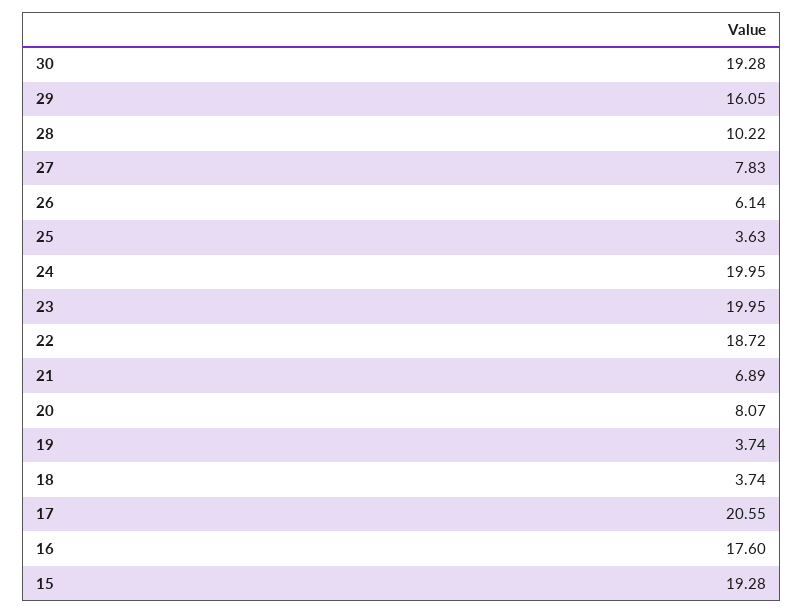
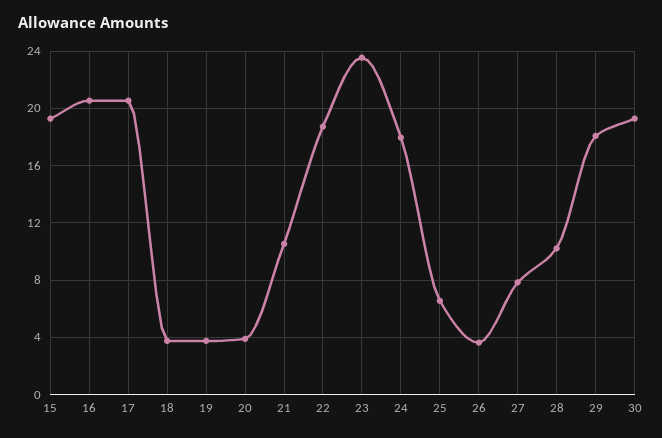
29: 16.05 -> 18
26: 6.14 -> 3.5
25: 3.63 -> 6.5
24: 19.95 -> 18
23: 19.95 -> 23.5
21: 6.89 -> 10.5
20: 8.07 -> 4
16: 17.6 -> 20.5

